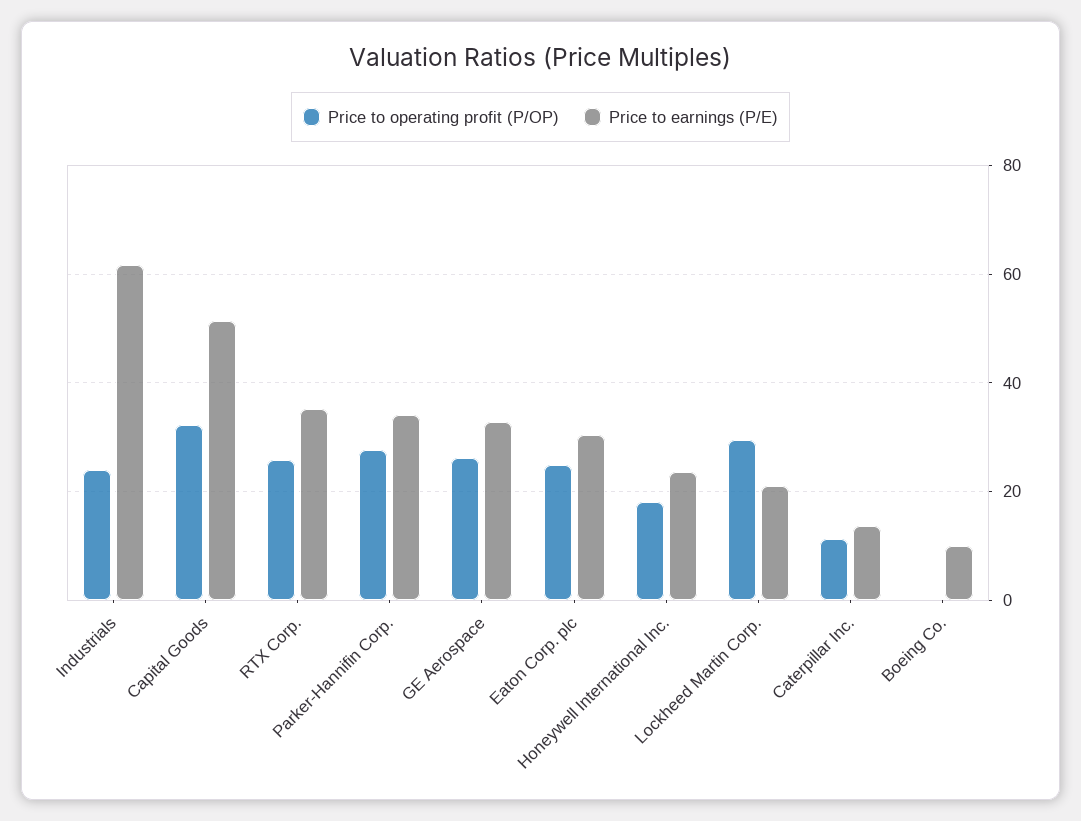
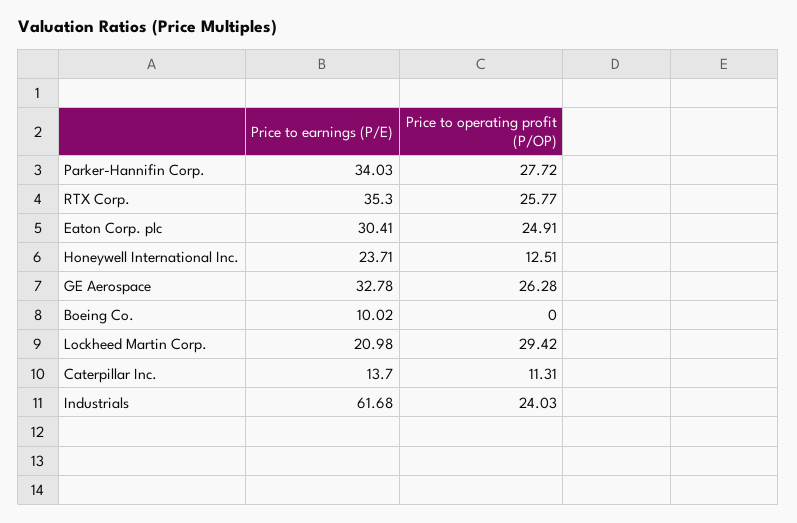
Price to operating profit (P/OP), Capital Goods: 32 -> none
Price to earnings (P/E), Capital Goods: 52 -> none
Price to operating profit (P/OP), Honeywell International Inc.: 18 -> 12.51

